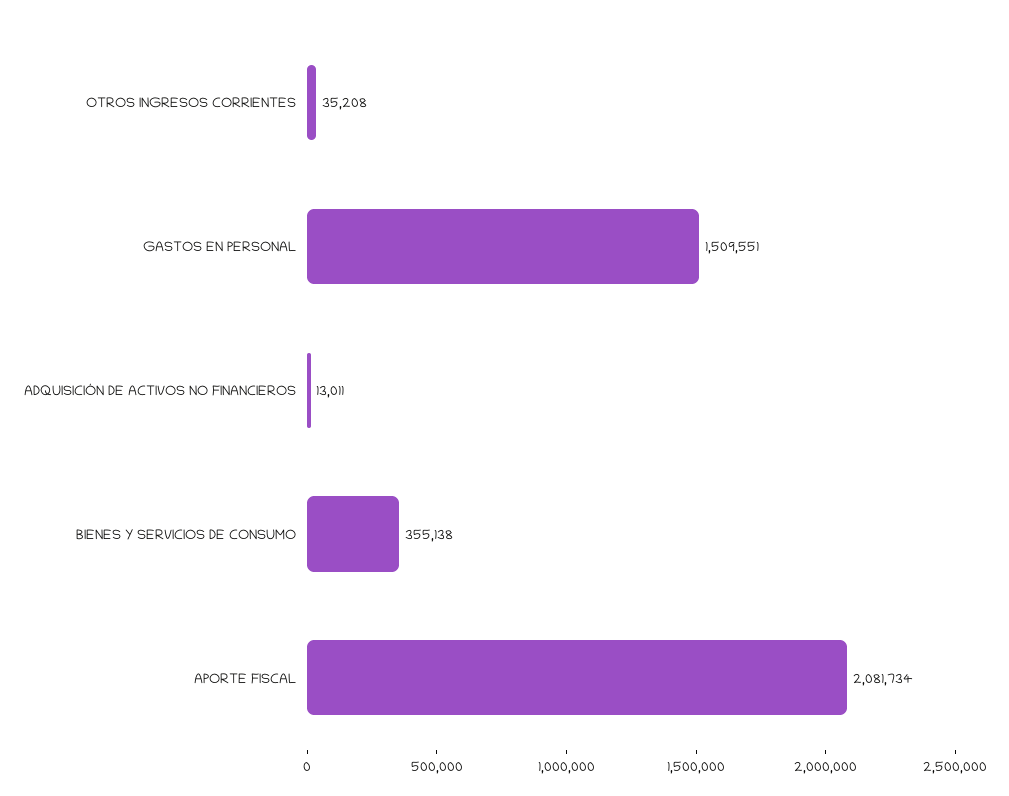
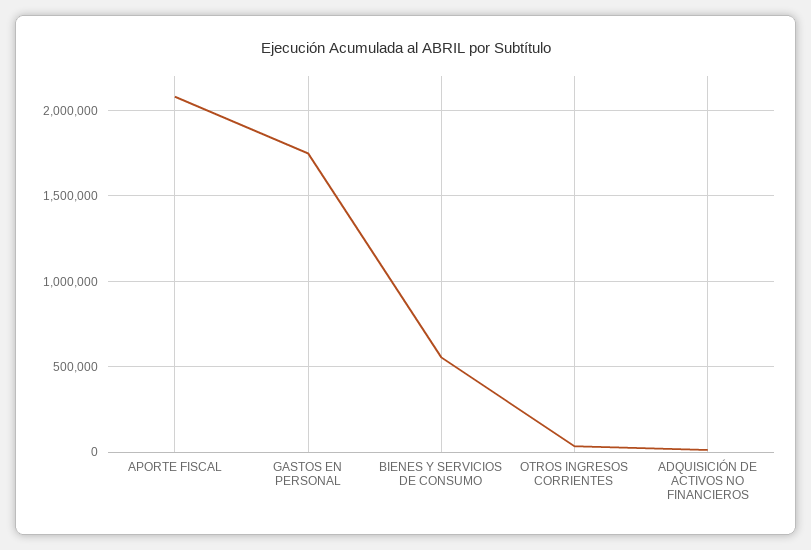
GASTOS EN PERSONAL: 1509551 -> 1750000
BIENES Y SERVICIOS DE CONSUMO: 355138 -> 550000

